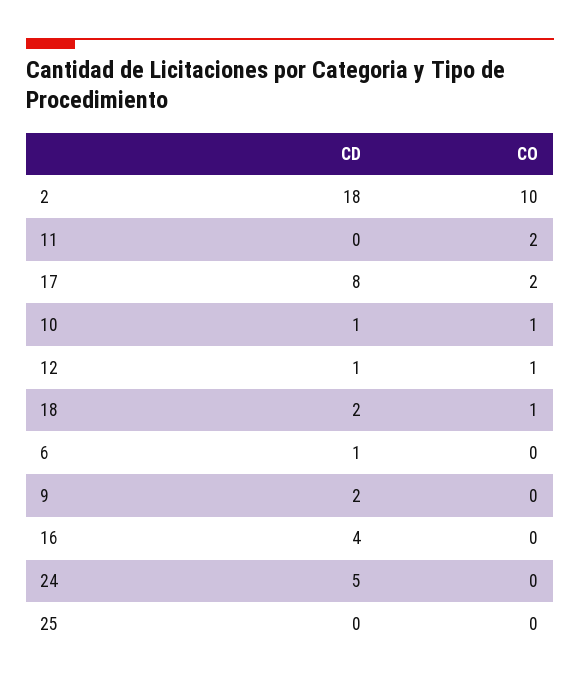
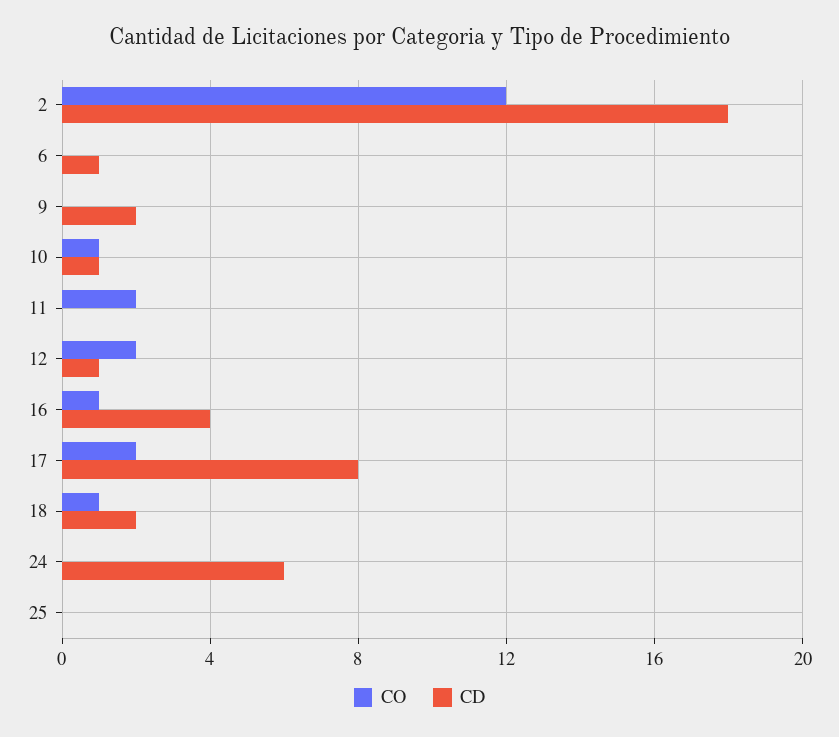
CO, 2: 10 -> 12
CO, 12: 1 -> 2
CO, 16: 0 -> 1
CD, 24: 5 -> 6

